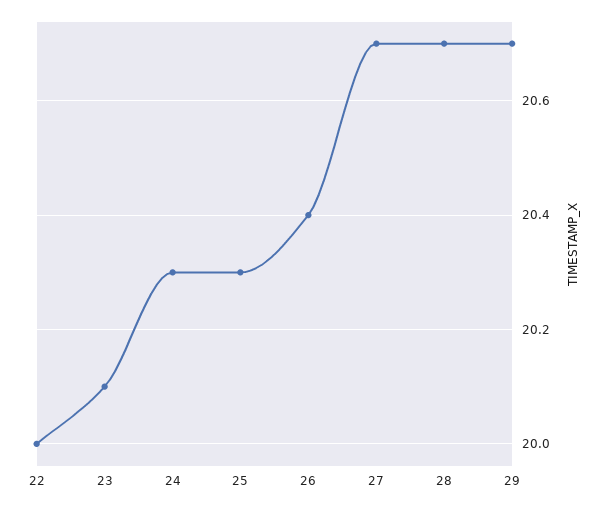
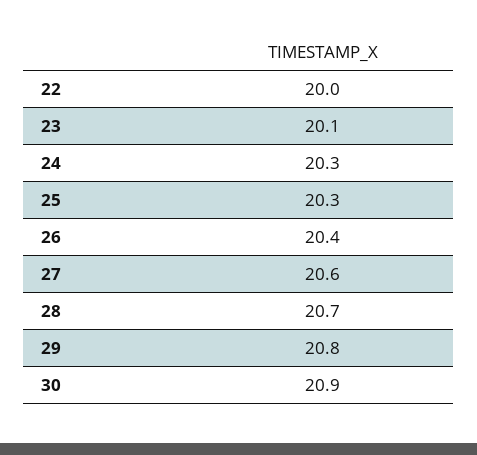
27: 20.7 -> 20.6
29: 20.7 -> 20.8
30: none -> 20.9

